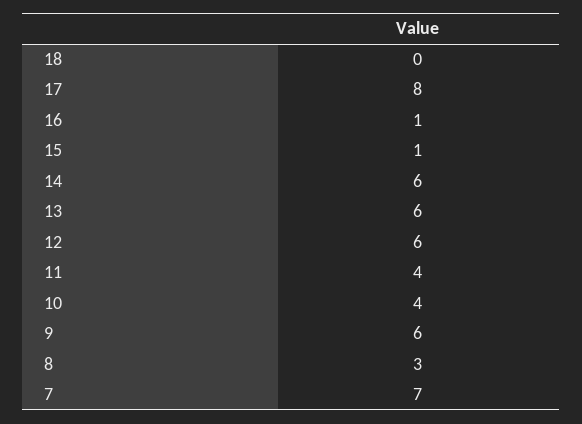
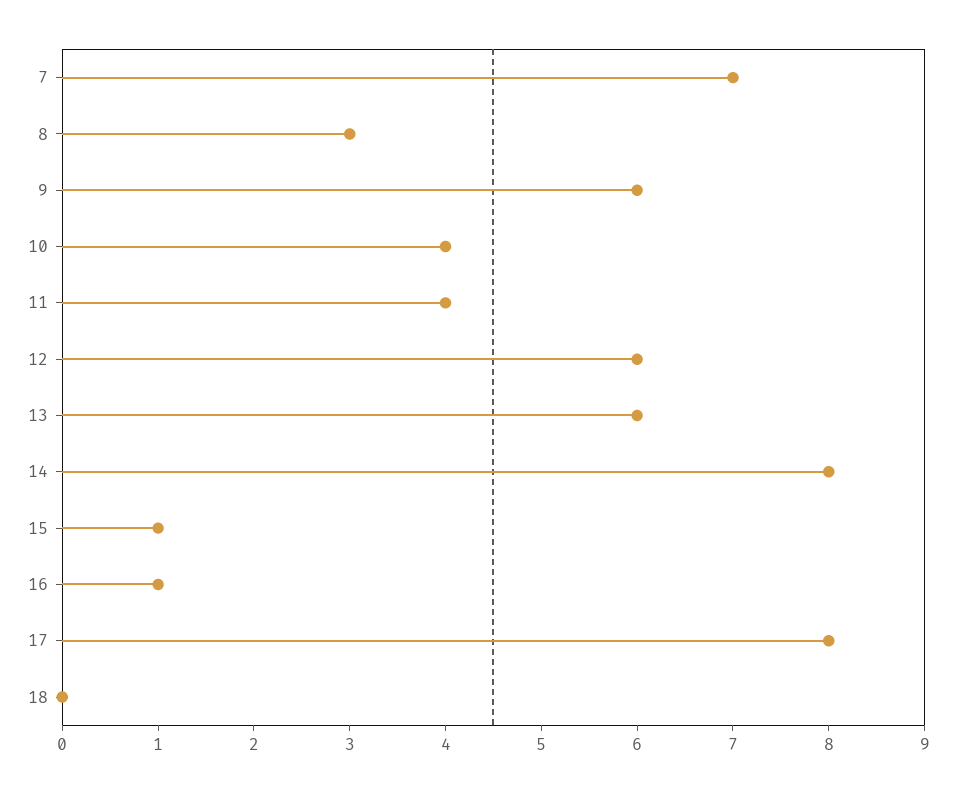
14: 6 -> 8

